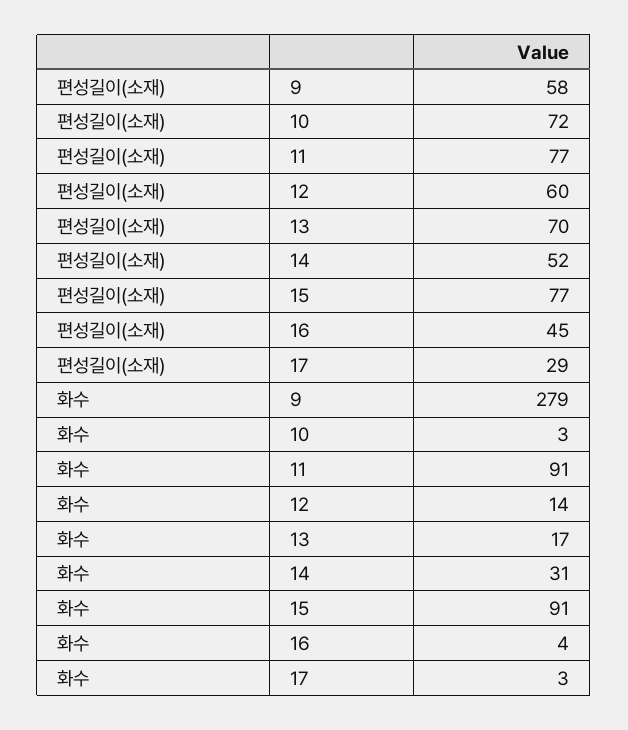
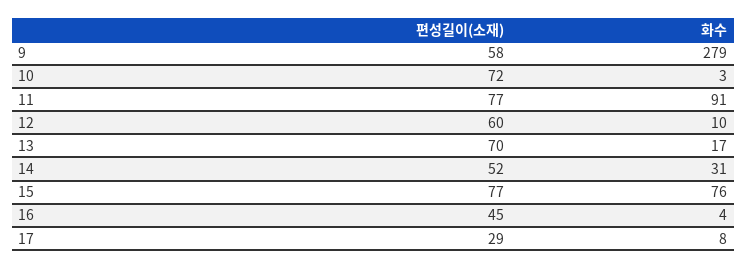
화수, 12: 14 -> 10
화수, 15: 91 -> 76
화수, 17: 3 -> 8

